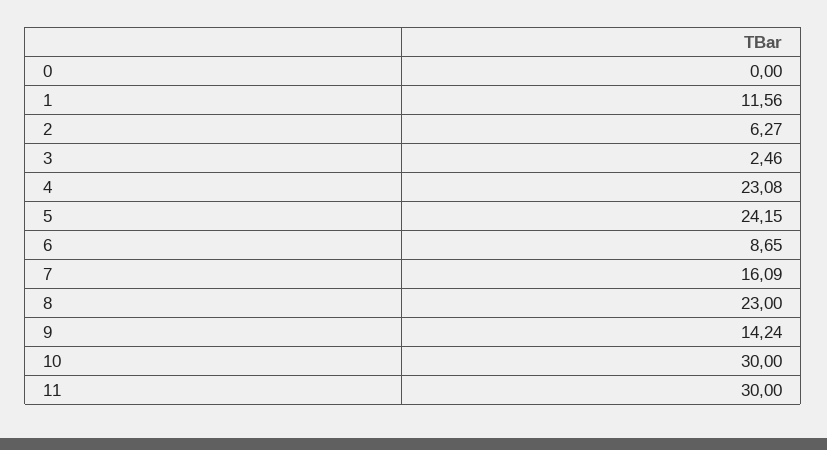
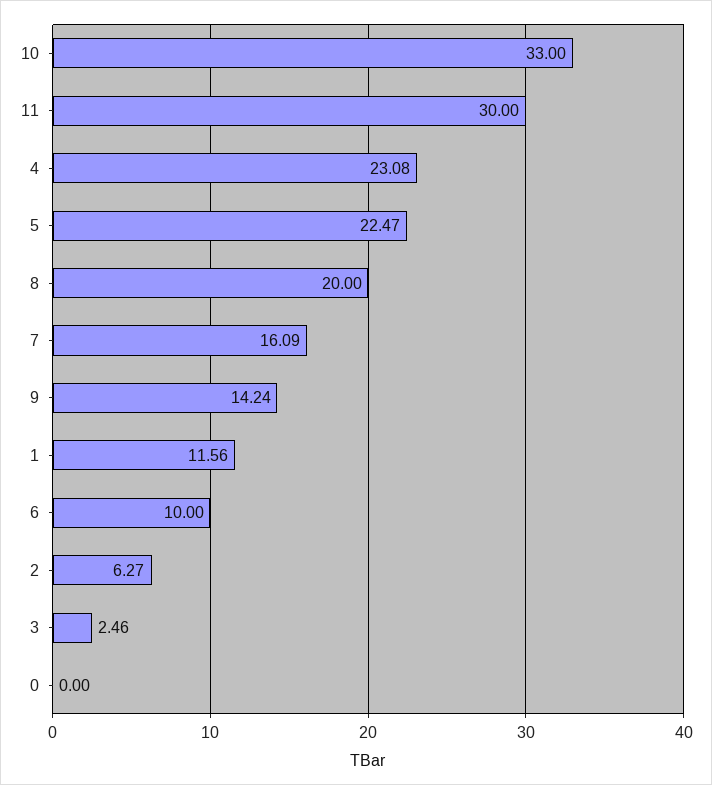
5: 24.15 -> 22.47
6: 8.65 -> 10
8: 23 -> 20
10: 30 -> 33

